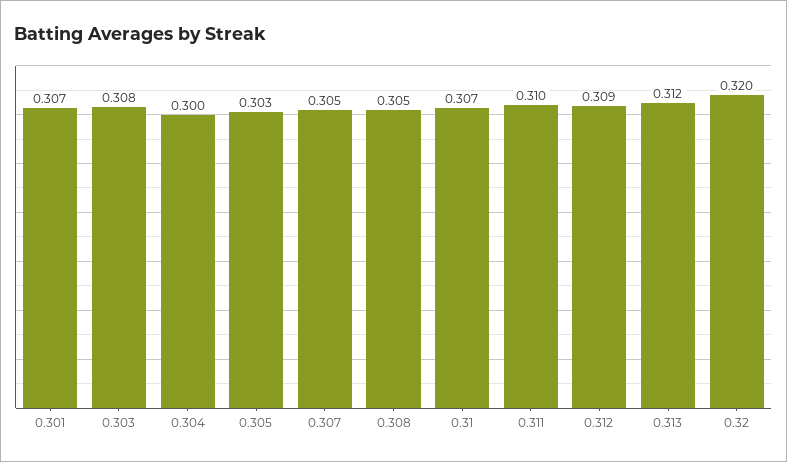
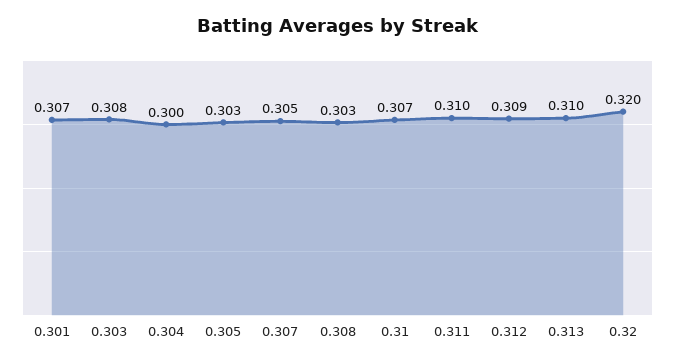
0.308: 0.305 -> 0.303
0.313: 0.312 -> 0.31

